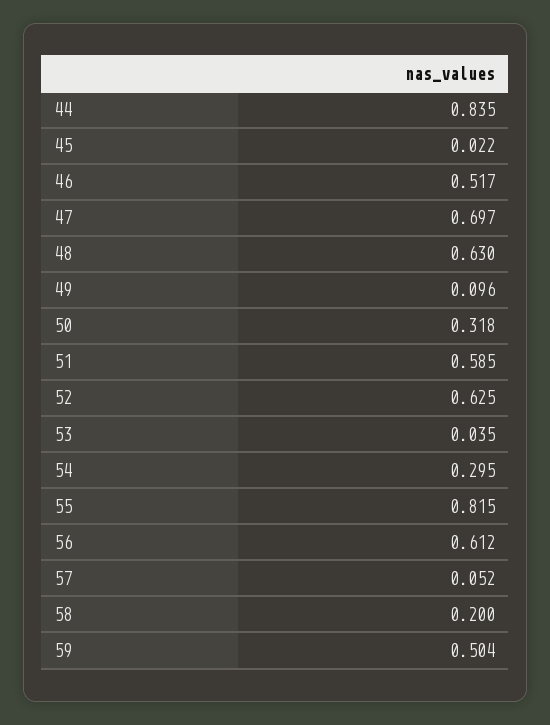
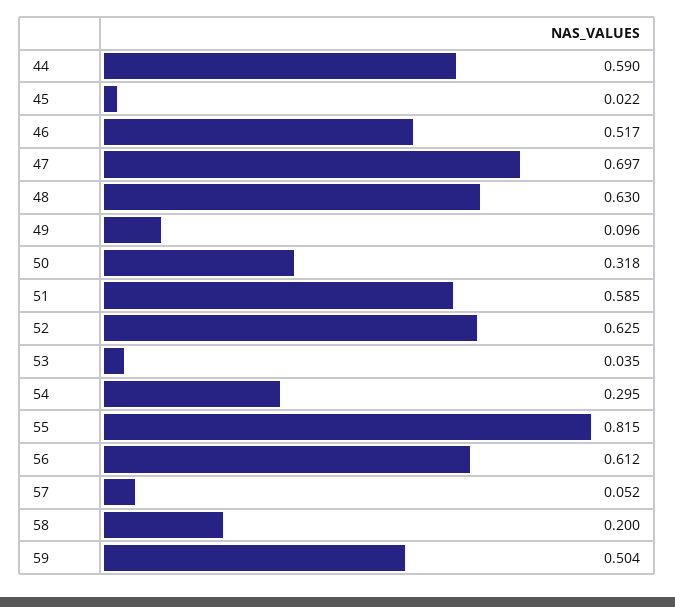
44: 0.835 -> 0.59

